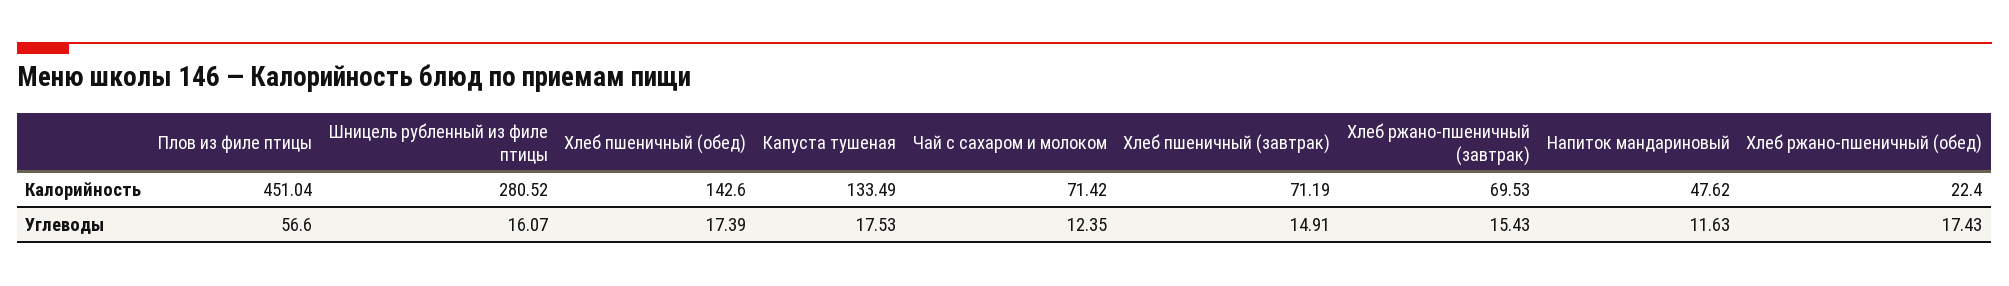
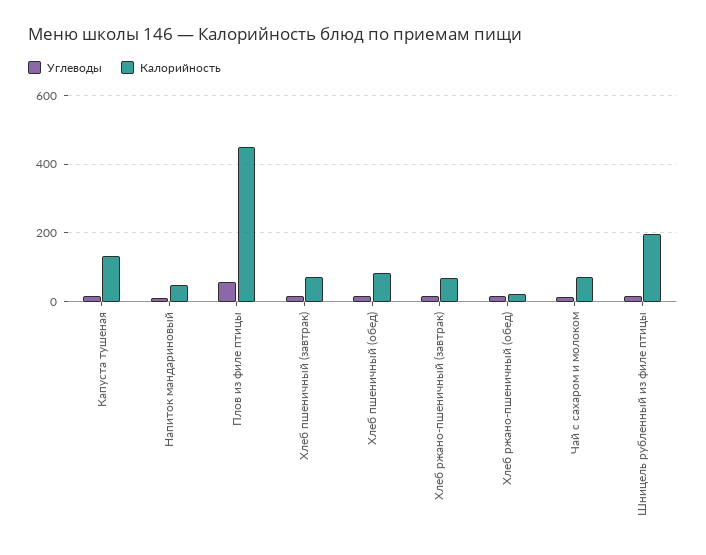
Калорийность, Шницель рубленный из филе птицы: 280.52 -> 200
Калорийность, Хлеб пшеничный (обед): 142.6 -> 80

